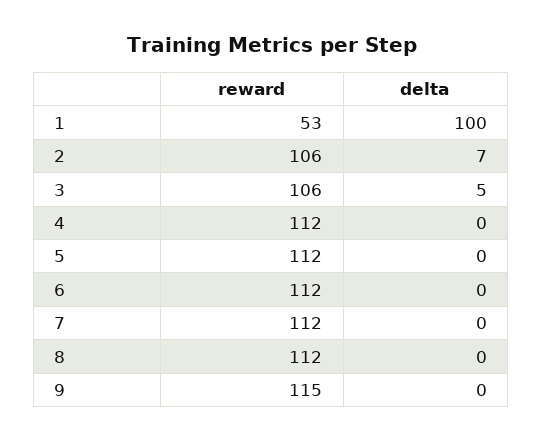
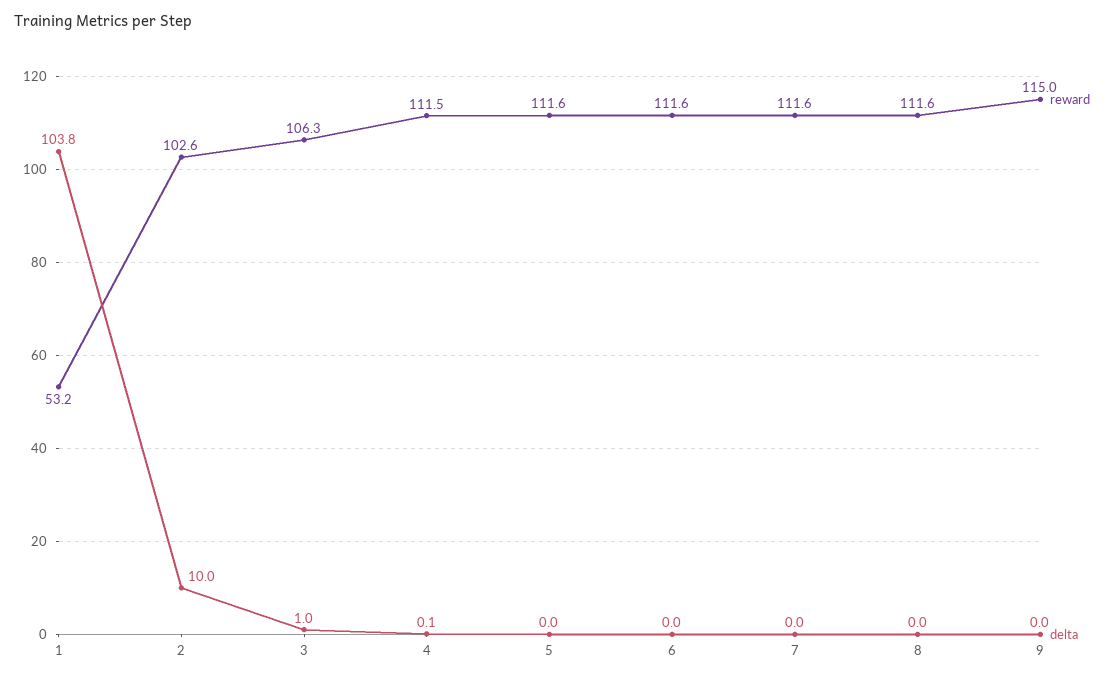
delta, 1: 100 -> 103.8
reward, 2: 106 -> 102.6
delta, 2: 7 -> 10
delta, 3: 5 -> 1

